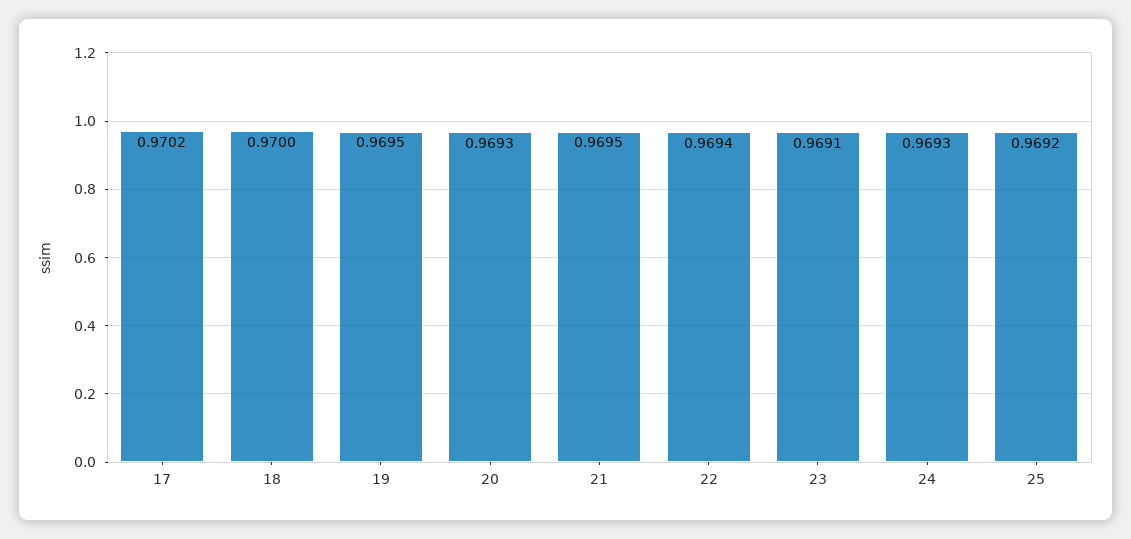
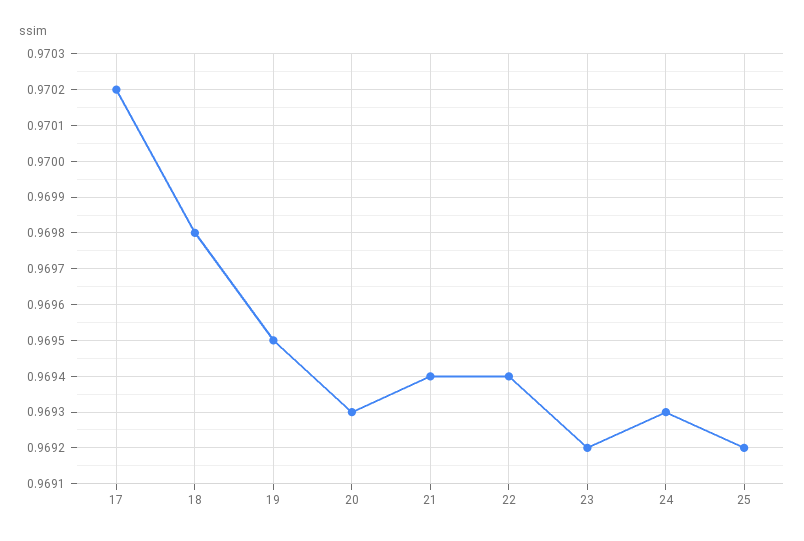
18: 0.97 -> 0.9698
21: 0.9695 -> 0.9694
23: 0.9691 -> 0.9692

